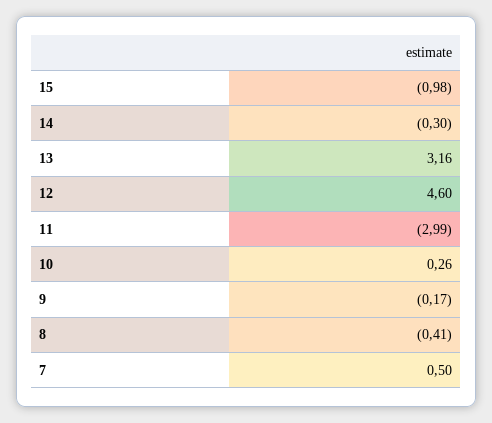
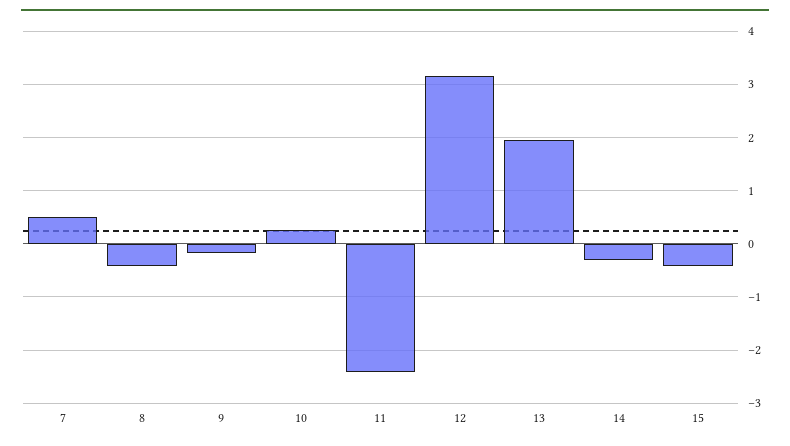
15: -0.98 -> -0.4
13: 3.16 -> 2
12: 4.6 -> 3.2
11: -2.99 -> -2.4

